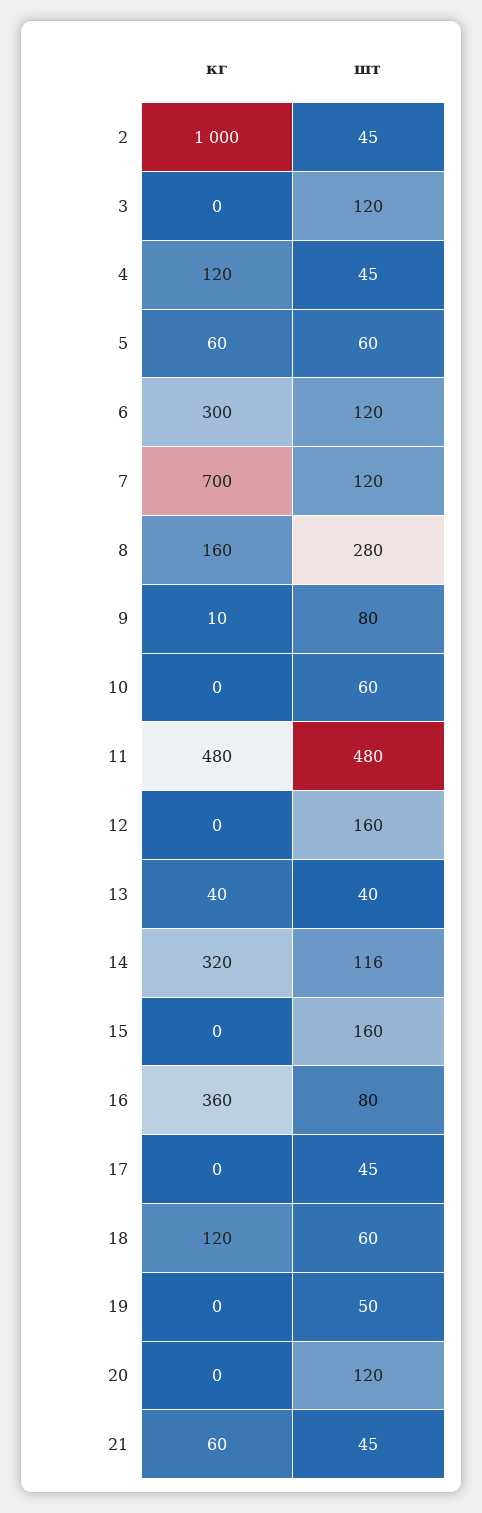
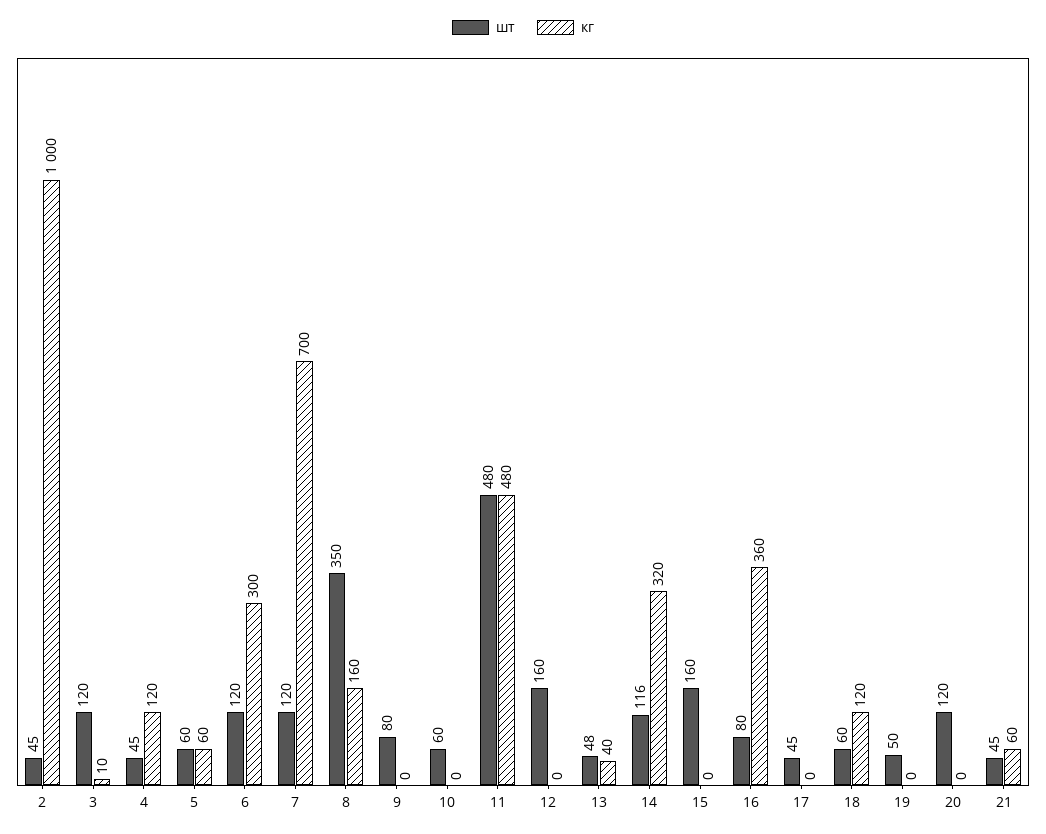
кг, 3: 0 -> 10
шт, 8: 280 -> 350
кг, 9: 10 -> 0
шт, 13: 40 -> 48

